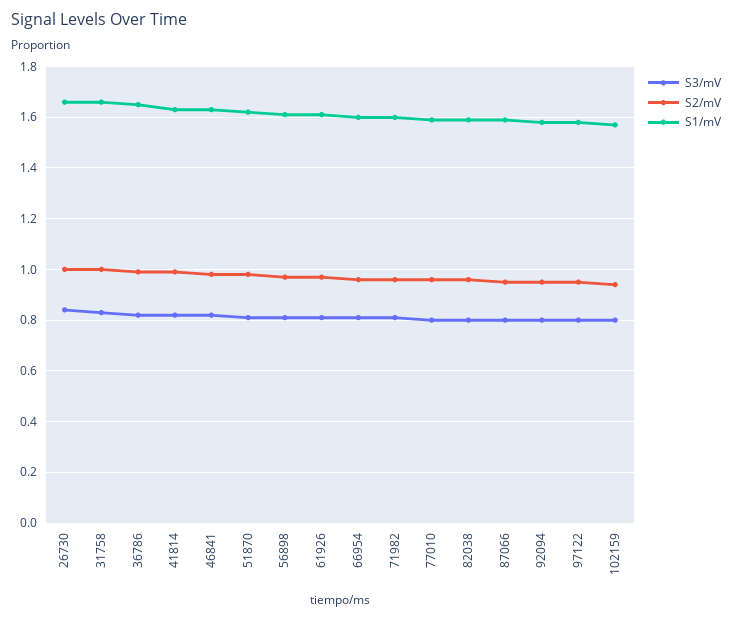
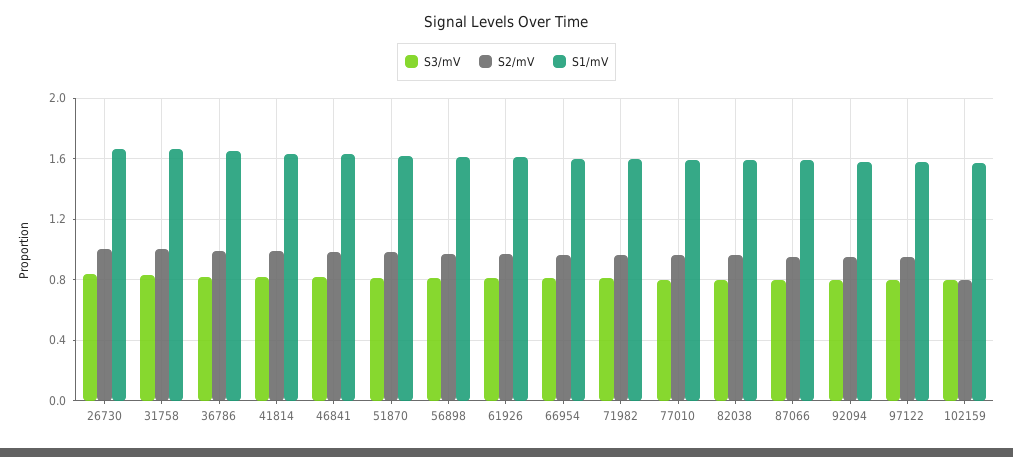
S2/mV, 102159: 0.95 -> 0.8

